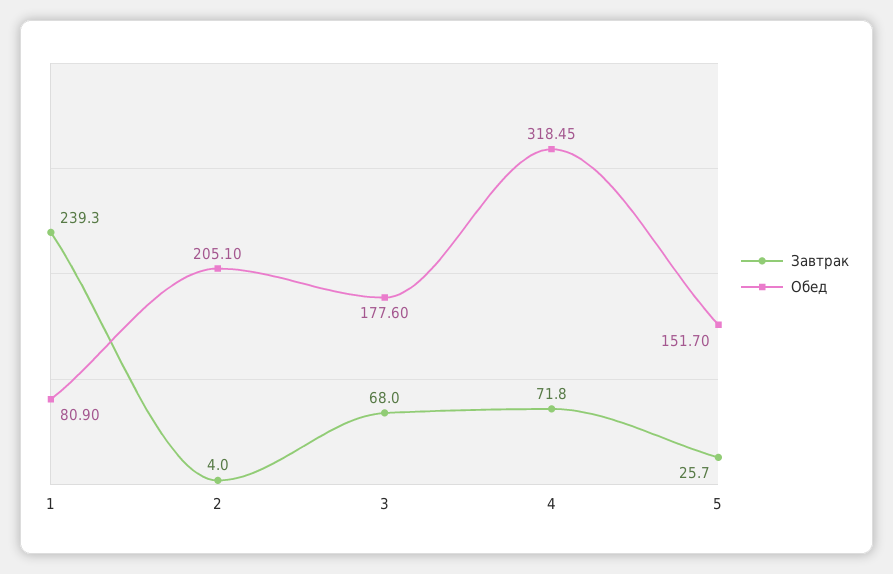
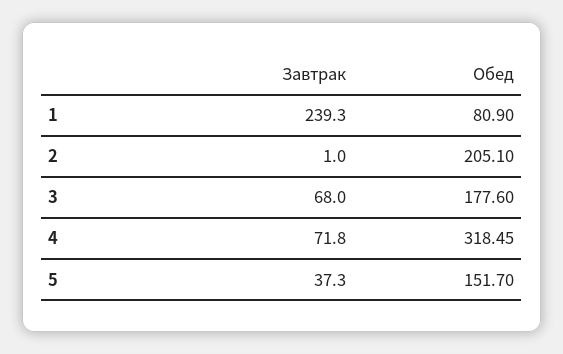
Завтрак, 2: 4 -> 1
Завтрак, 5: 25.7 -> 37.3

